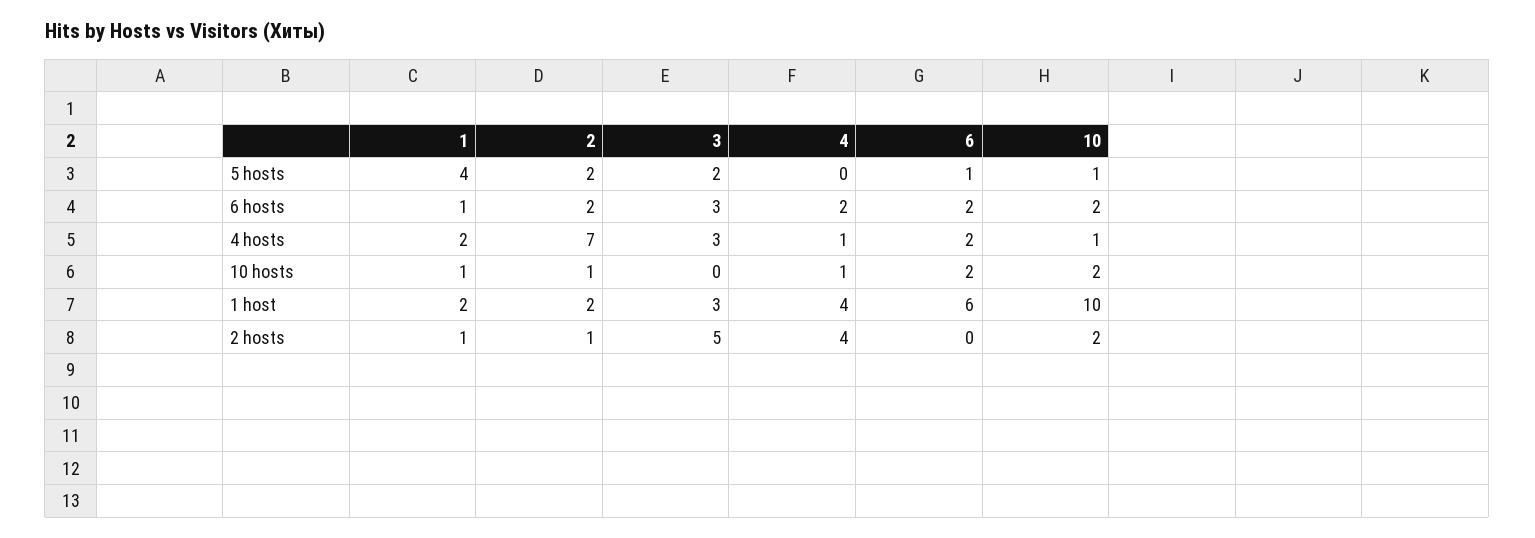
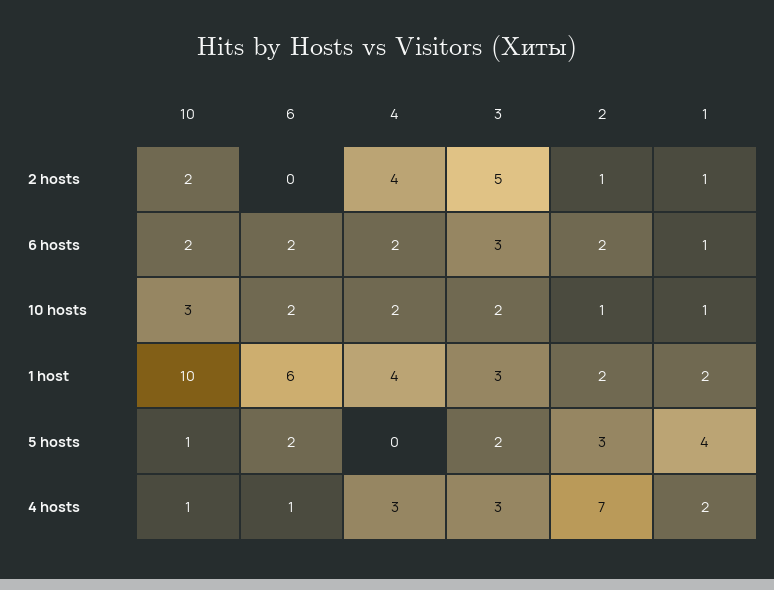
2, 5 hosts: 2 -> 3
6, 5 hosts: 1 -> 2
4, 4 hosts: 1 -> 3
6, 4 hosts: 2 -> 1
3, 10 hosts: 0 -> 2
4, 10 hosts: 1 -> 2
10, 10 hosts: 2 -> 3

